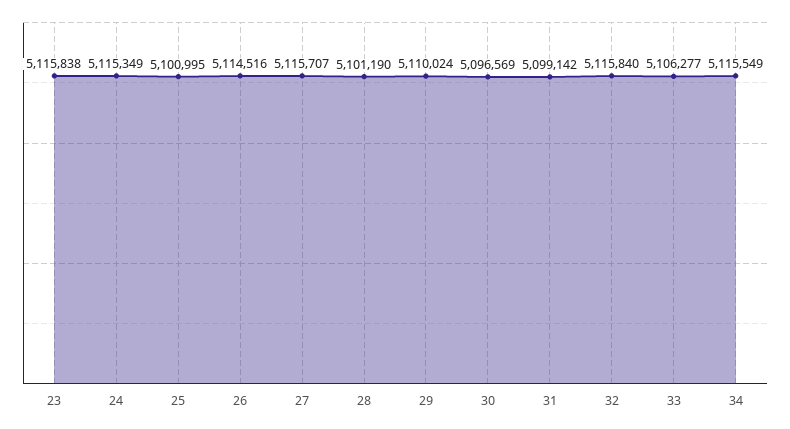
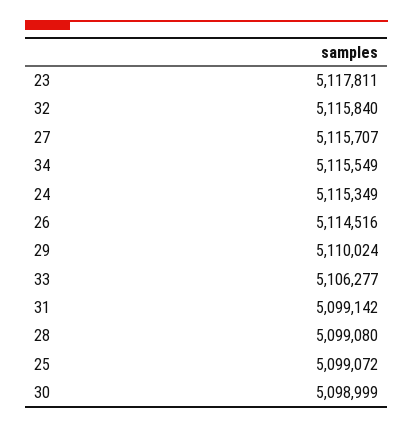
23: 5115838 -> 5117811
25: 5100995 -> 5099072
28: 5101190 -> 5099080
30: 5096569 -> 5098999

